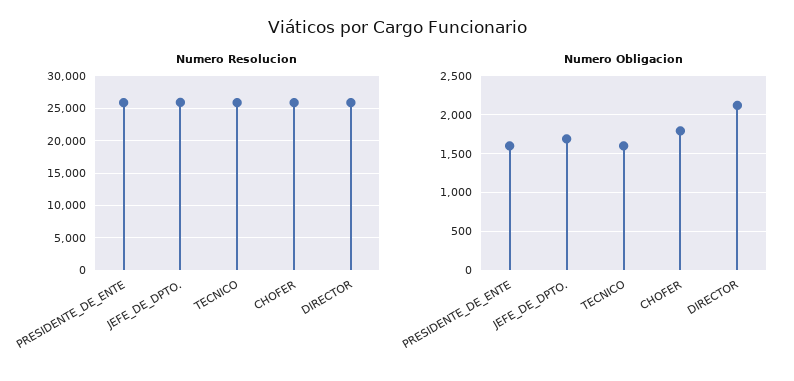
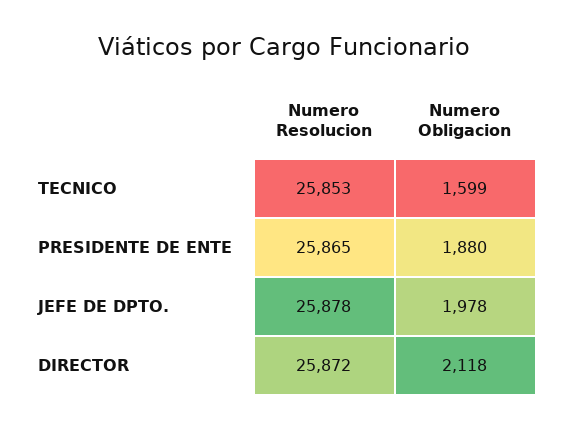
Numero Resolucion, CHOFER: 26000 -> none
Numero Obligacion, PRESIDENTE_DE_ENTE: 1600 -> 1880
Numero Obligacion, JEFE_DE_DPTO.: 1700 -> 1978
Numero Obligacion, CHOFER: 1800 -> none

